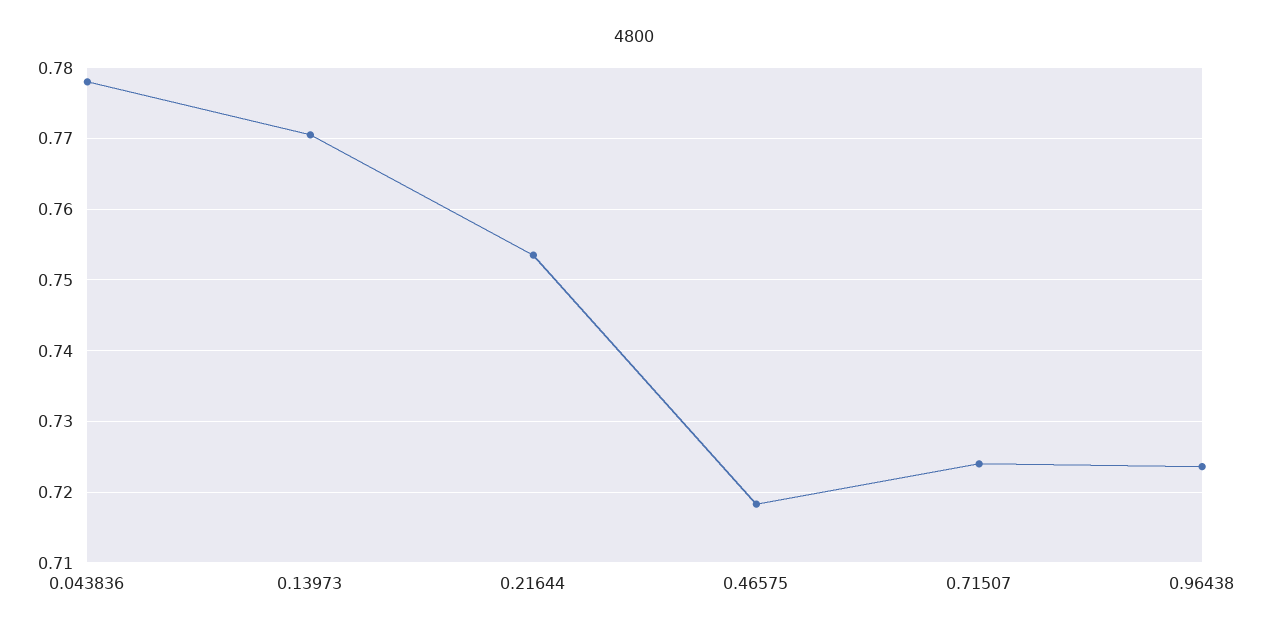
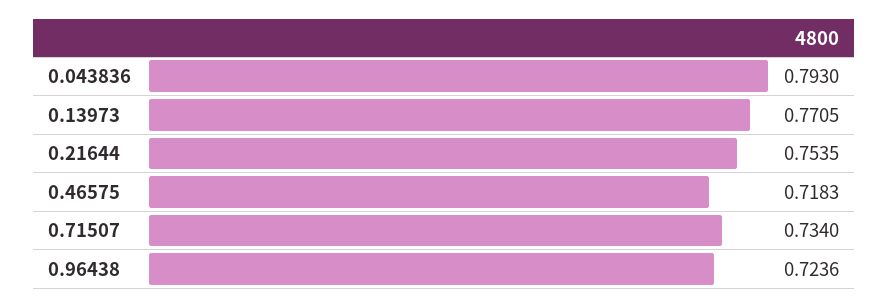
0.043836: 0.778 -> 0.793
0.71507: 0.724 -> 0.734

